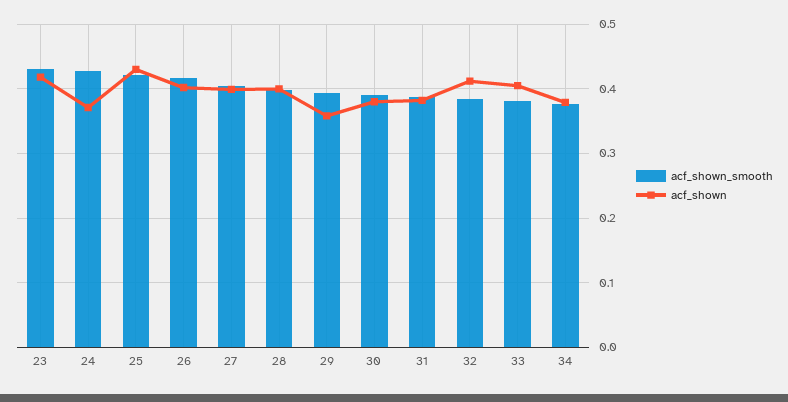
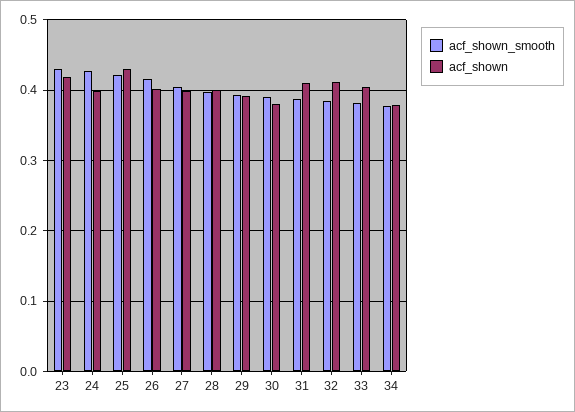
acf_shown, 24: 0.37 -> 0.4
acf_shown, 29: 0.36 -> 0.39
acf_shown, 31: 0.38 -> 0.41

